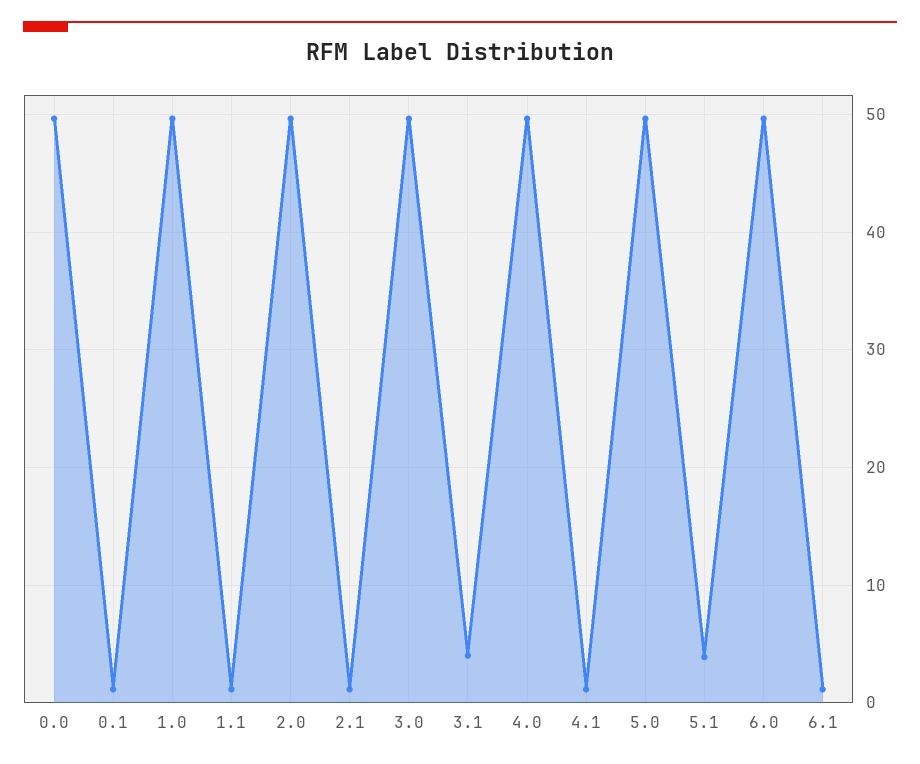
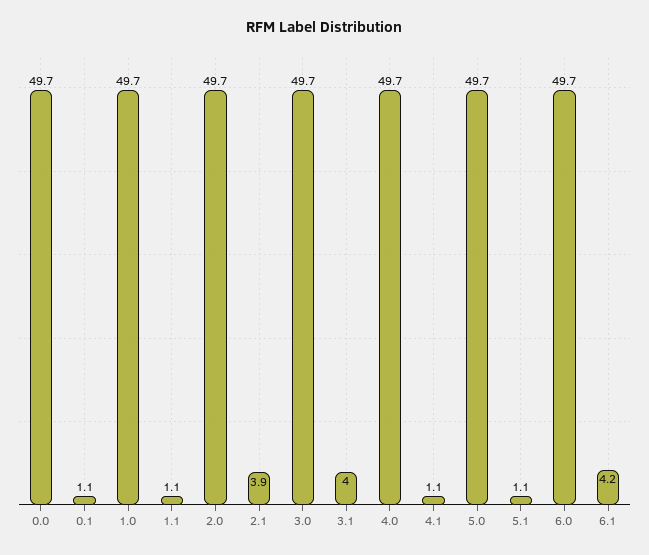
2.1: 1 -> 3.9
5.1: 4 -> 1.1
6.1: 1 -> 4.2

